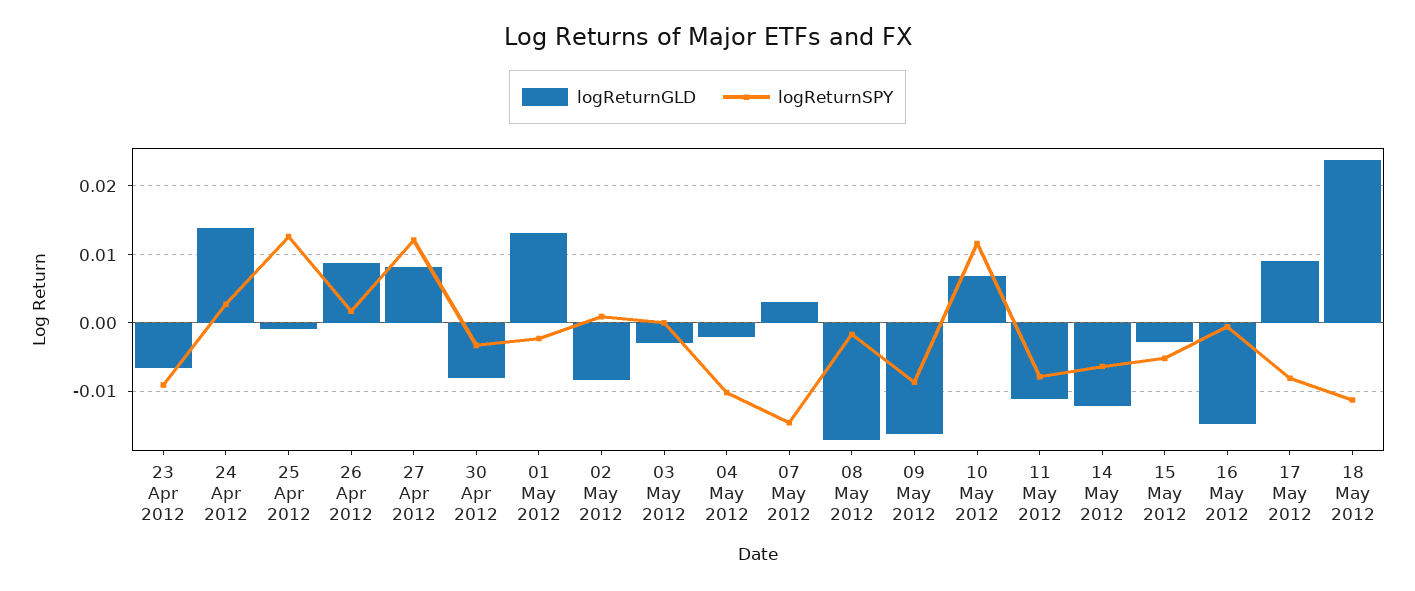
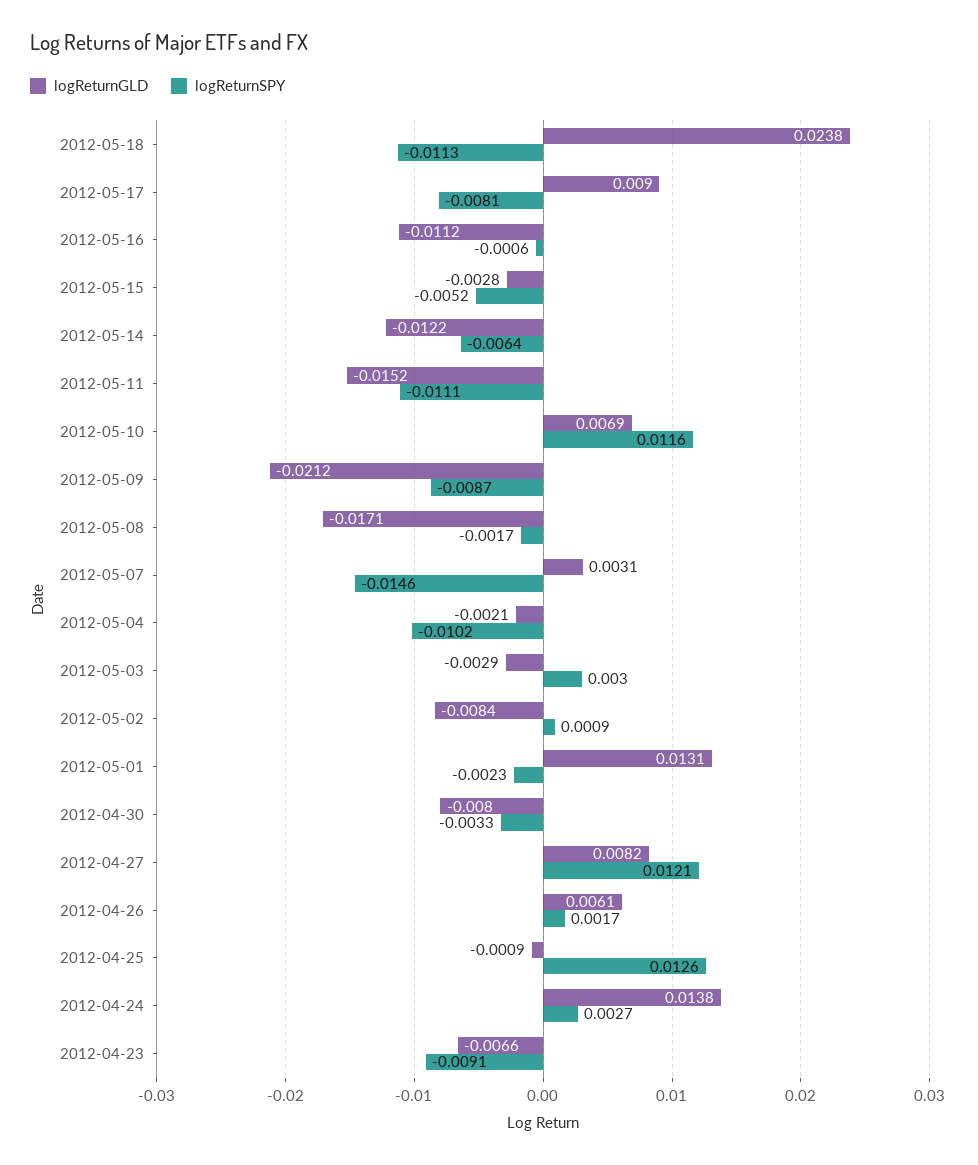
logReturnGLD, 26 Apr 2012: 0.009 -> 0.0061
logReturnSPY, 03 May 2012: 0 -> 0.003
logReturnGLD, 09 May 2012: -0.016 -> -0.0212
logReturnGLD, 11 May 2012: -0.011 -> -0.0152
logReturnSPY, 11 May 2012: -0.008 -> -0.0111
logReturnGLD, 16 May 2012: -0.015 -> -0.0112

